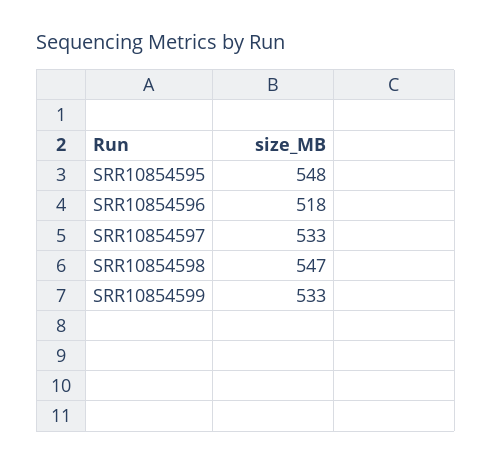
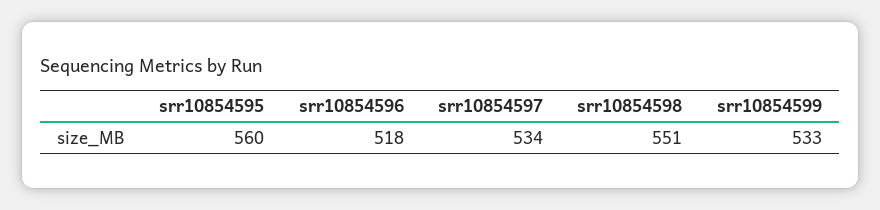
SRR10854595: 548 -> 560
SRR10854597: 533 -> 534
SRR10854598: 547 -> 551

